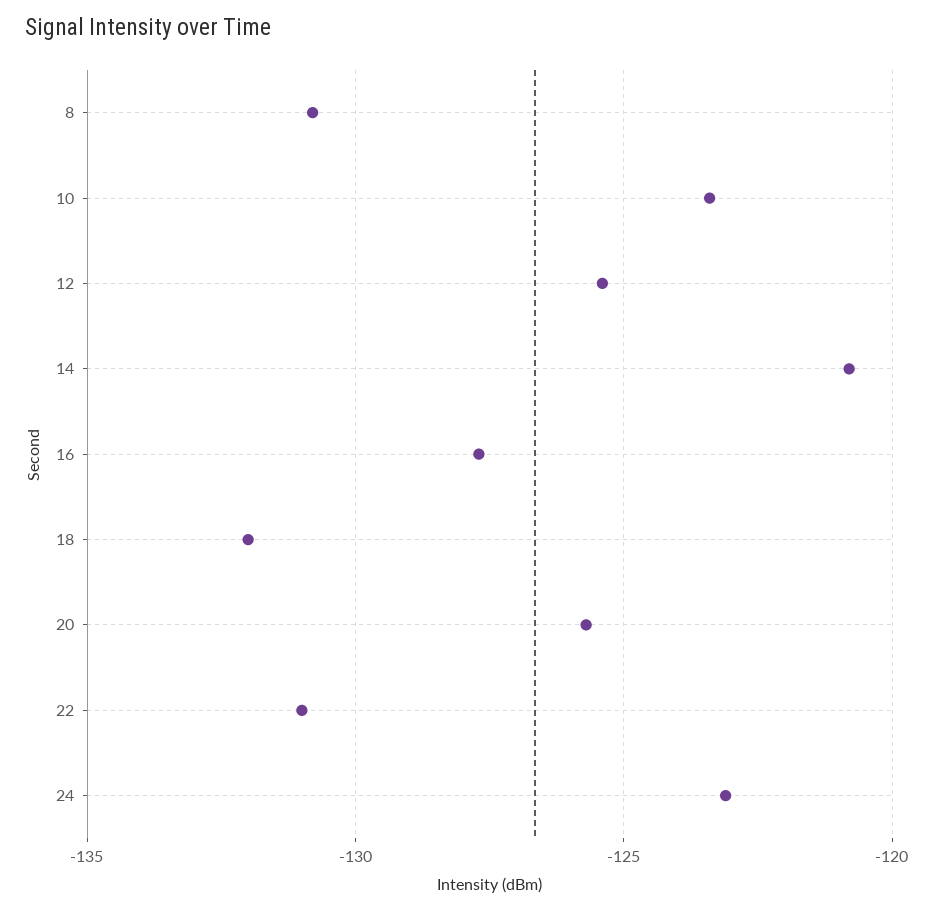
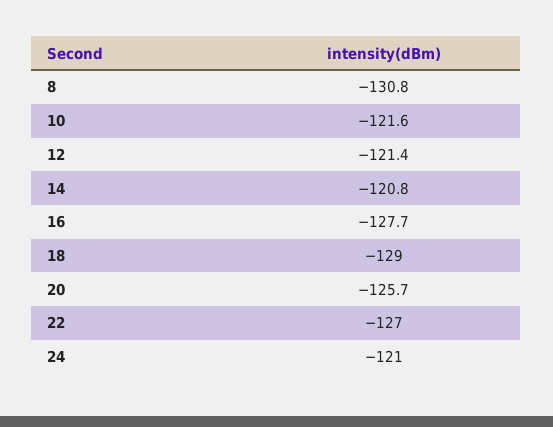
10: -123.5 -> -121.6
12: -125.5 -> -121.4
18: -132 -> -129
22: -131 -> -127
24: -123 -> -121

